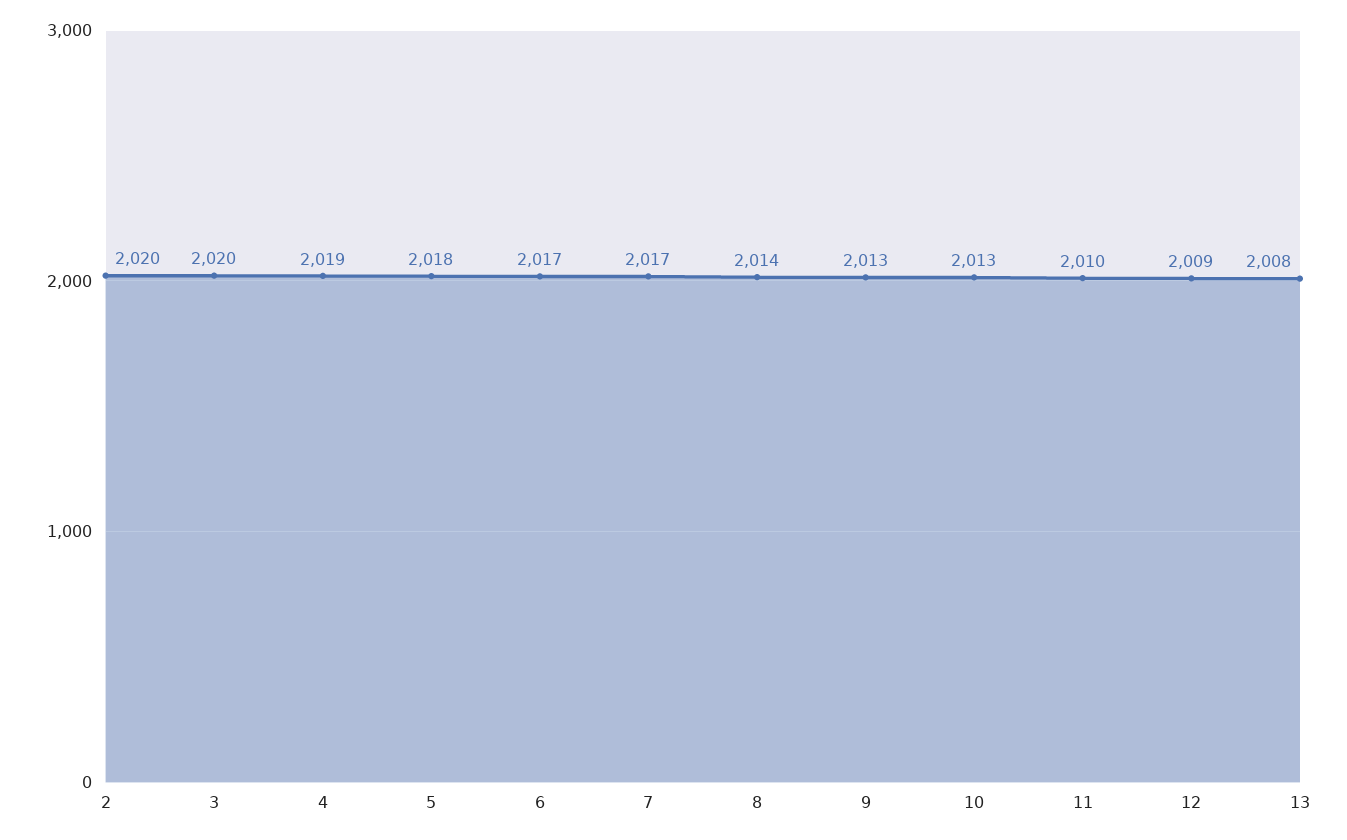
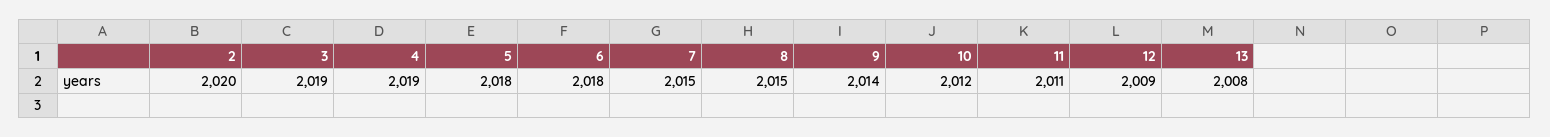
3: 2020 -> 2019
6: 2017 -> 2018
7: 2017 -> 2015
8: 2014 -> 2015
9: 2013 -> 2014
10: 2013 -> 2012
11: 2010 -> 2011

